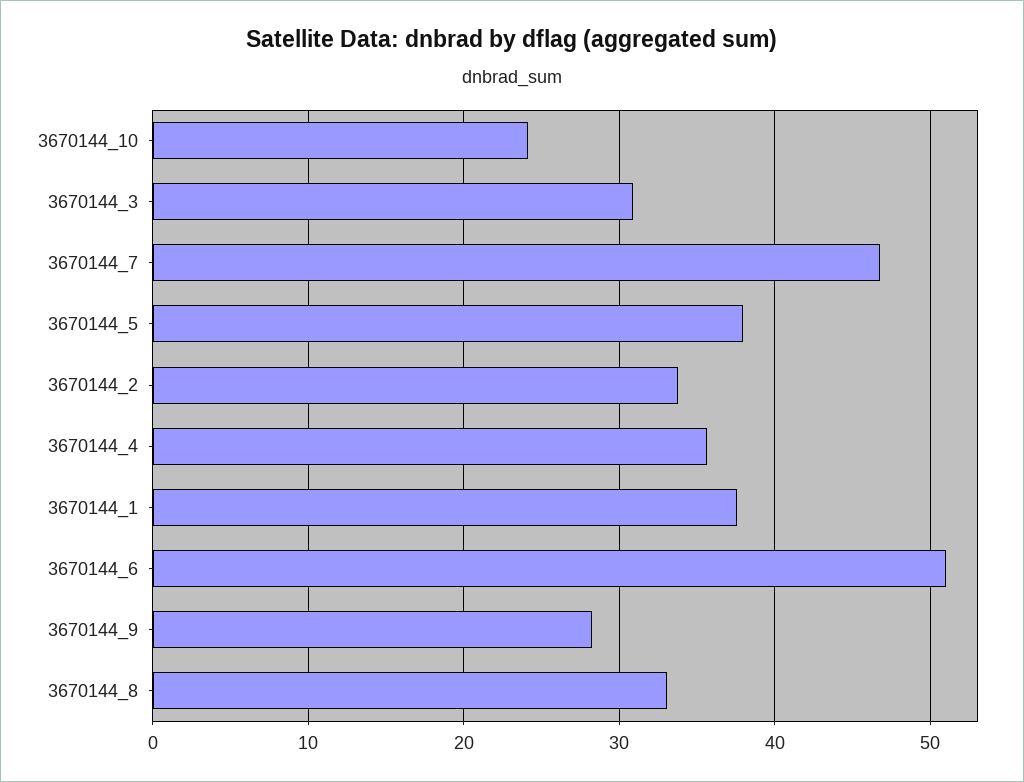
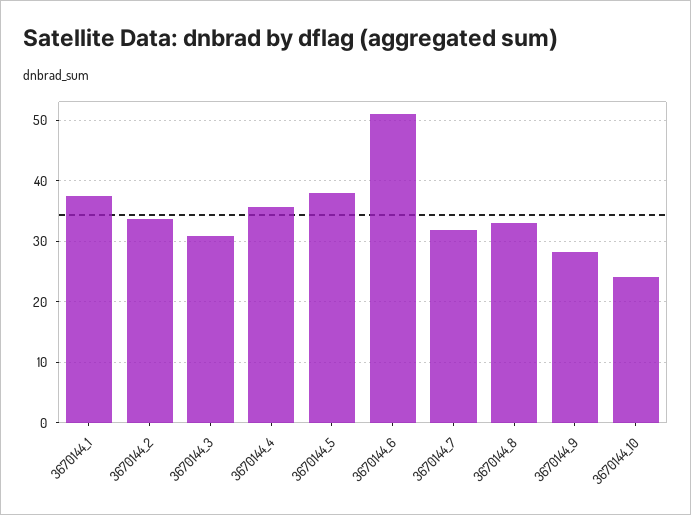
3670144_7: 47 -> 32

